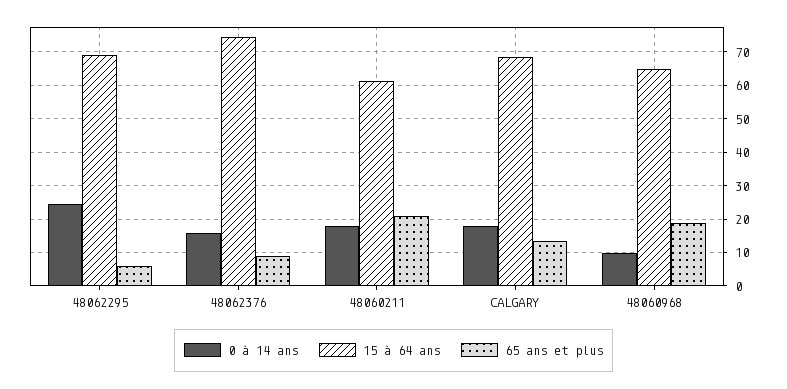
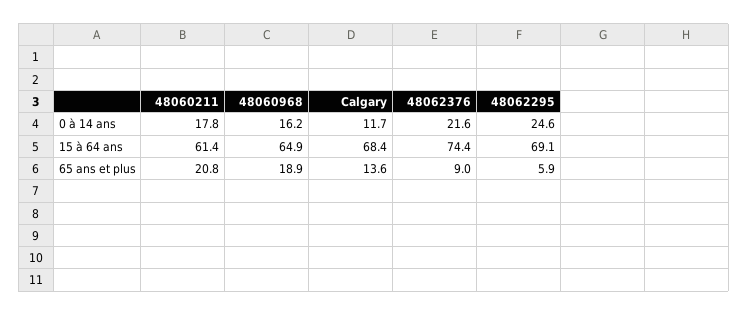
0 à 14 ans, 48062376: 16 -> 21.6
0 à 14 ans, CALGARY: 18 -> 11.7
0 à 14 ans, 48060968: 10 -> 16.2

